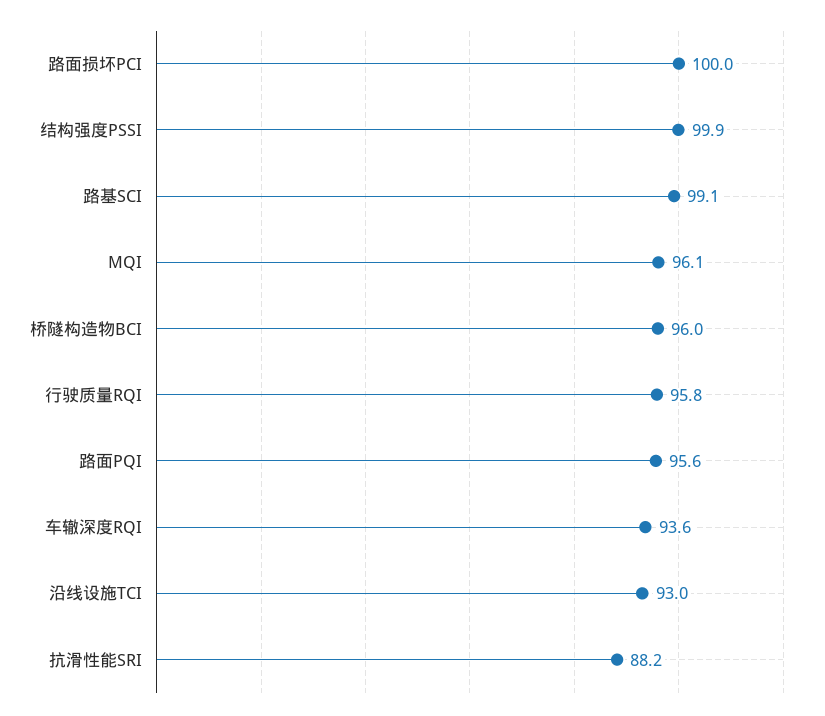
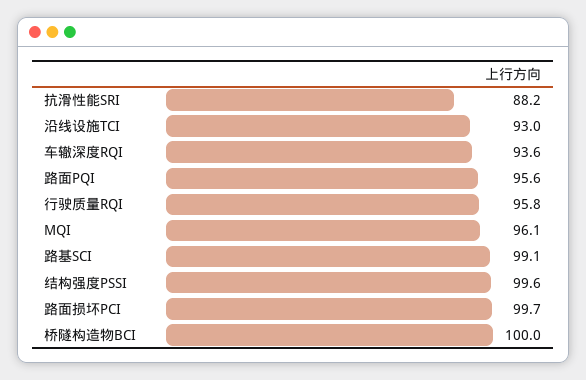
路面损坏PCI: 100 -> 99.7
结构强度PSSI: 99.9 -> 99.6
桥隧构造物BCI: 96 -> 100

